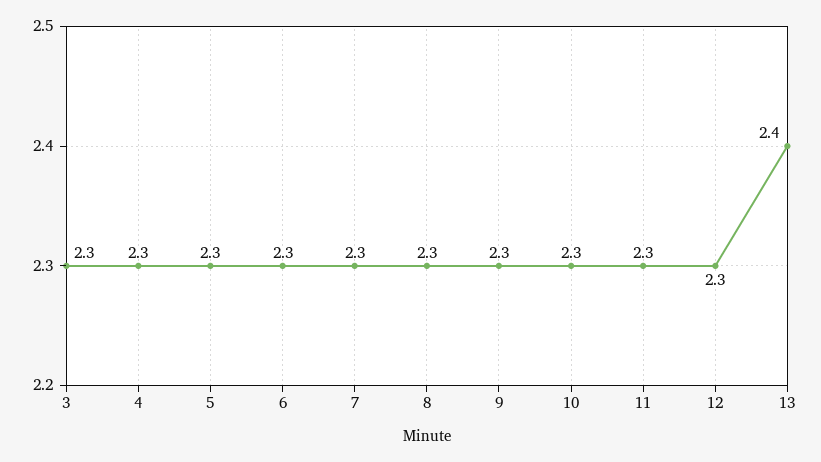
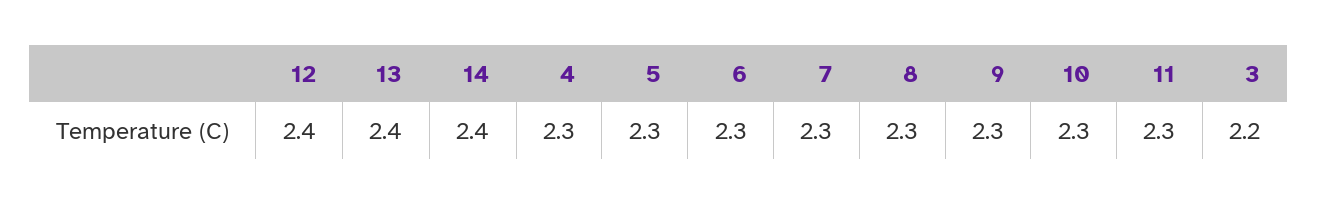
3: 2.3 -> 2.2
12: 2.3 -> 2.4
14: none -> 2.4

